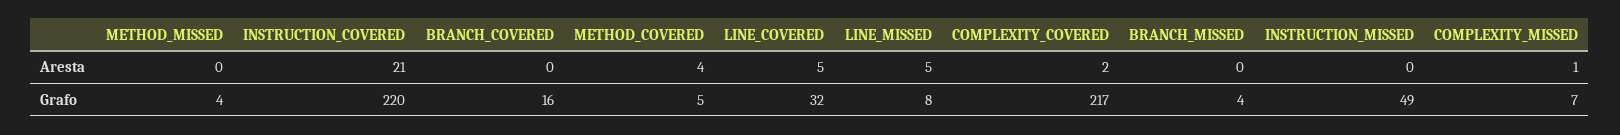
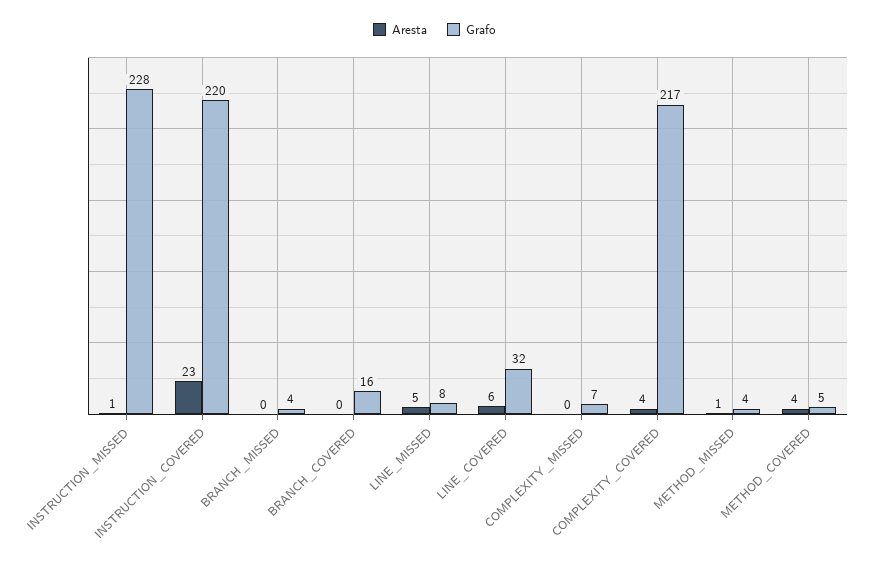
Aresta, METHOD_MISSED: 0 -> 1
Aresta, INSTRUCTION_COVERED: 21 -> 23
Aresta, LINE_COVERED: 5 -> 6
Aresta, COMPLEXITY_COVERED: 2 -> 4
Aresta, INSTRUCTION_MISSED: 0 -> 1
Aresta, COMPLEXITY_MISSED: 1 -> 0
Grafo, INSTRUCTION_MISSED: 49 -> 228

